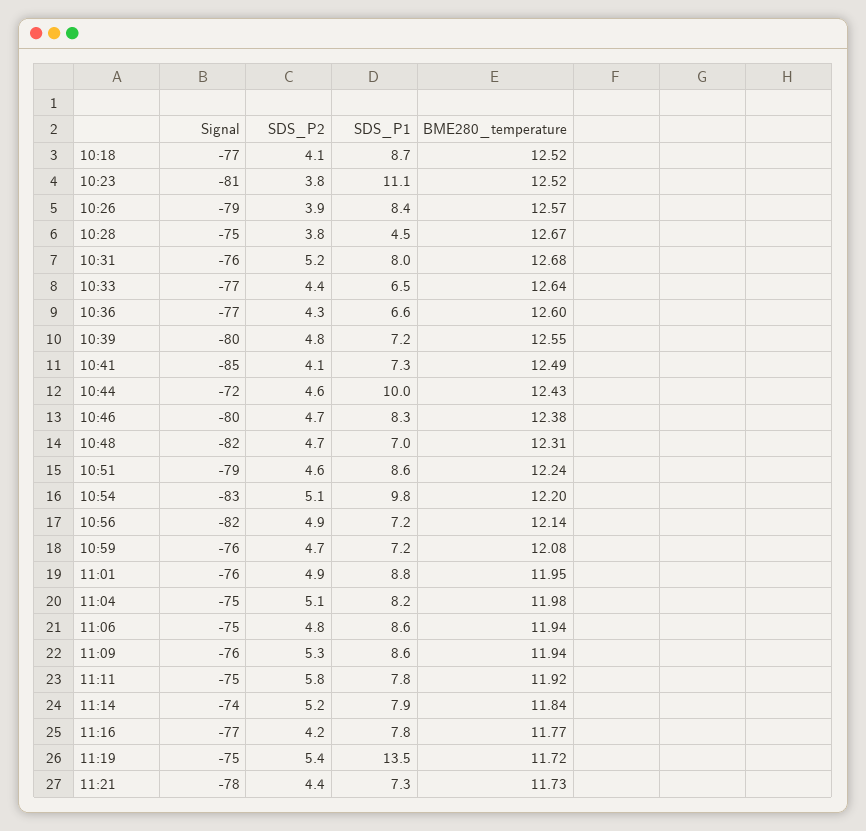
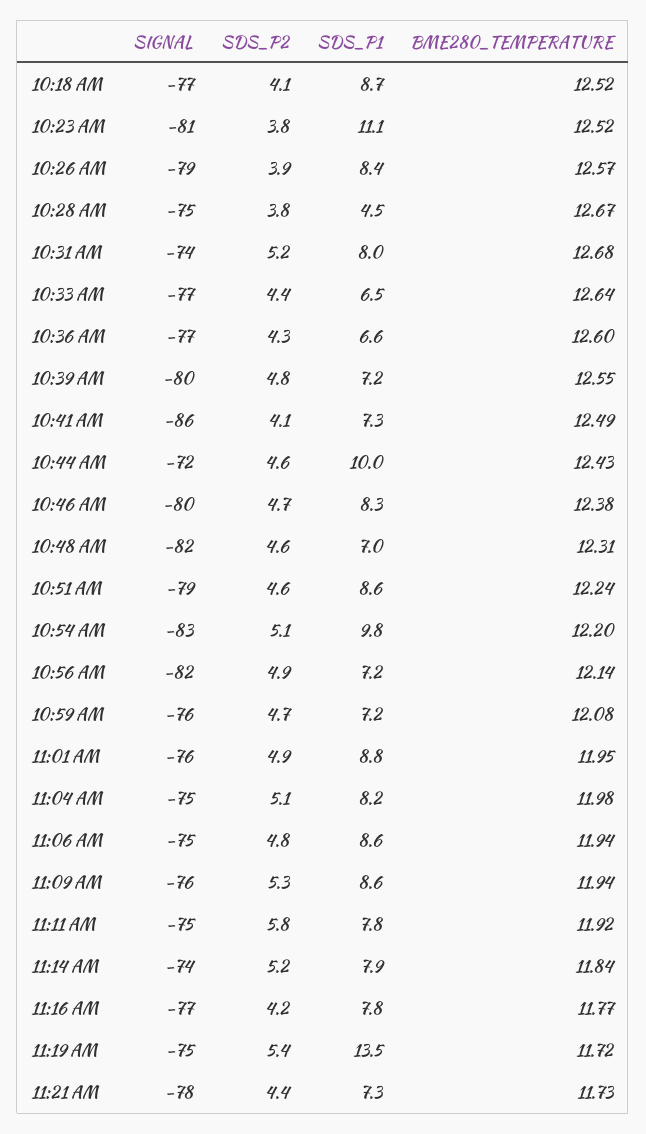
Signal, 10:31: -76 -> -74
Signal, 10:41: -85 -> -86
SDS_P2, 10:48: 4.7 -> 4.6

